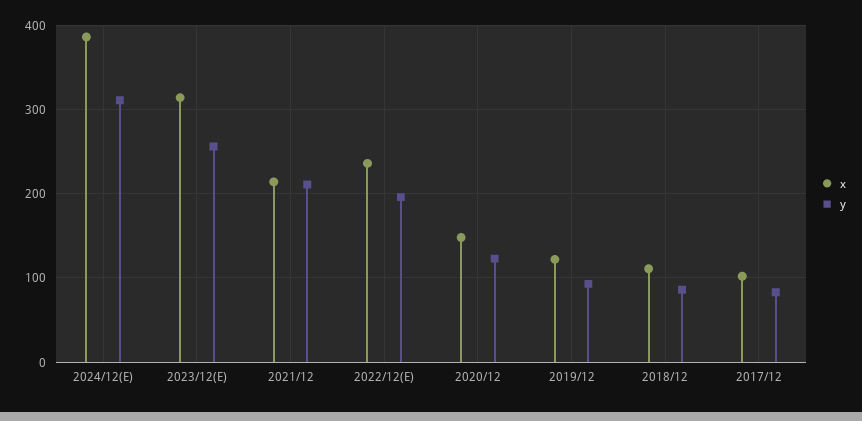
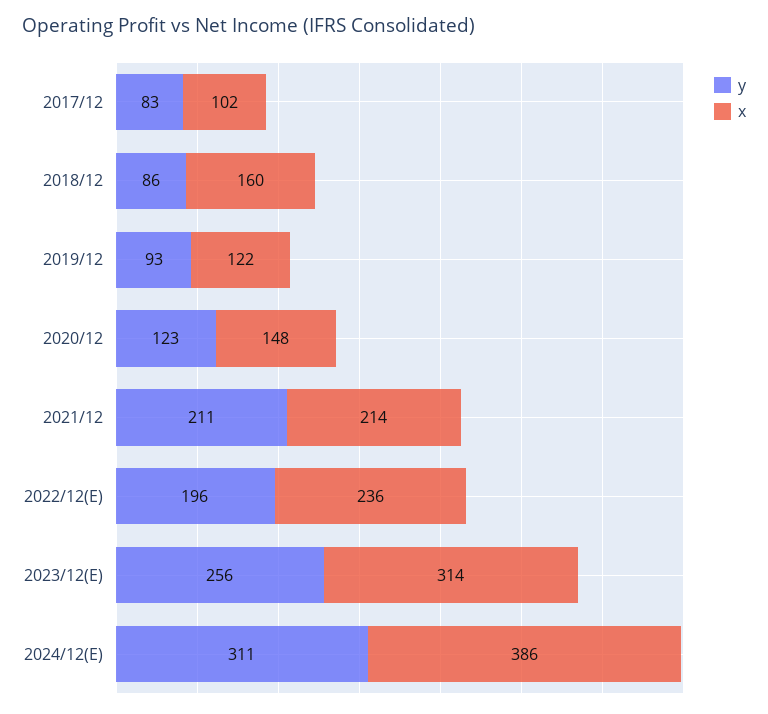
x, 2018/12: 110 -> 160

